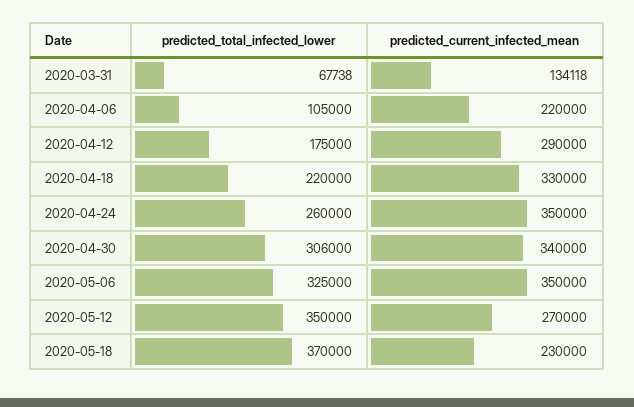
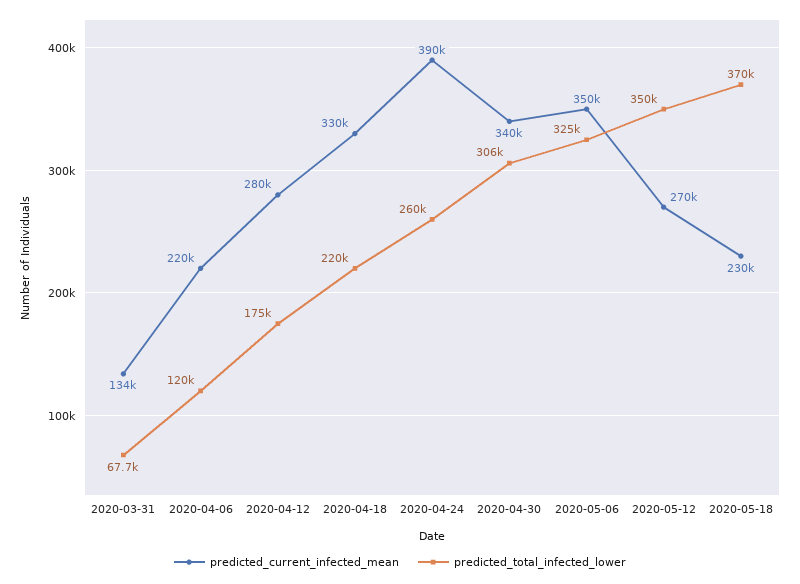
predicted_total_infected_lower, 2020-04-06: 105000 -> 120000
predicted_current_infected_mean, 2020-04-12: 290000 -> 280000
predicted_current_infected_mean, 2020-04-24: 350000 -> 390000

